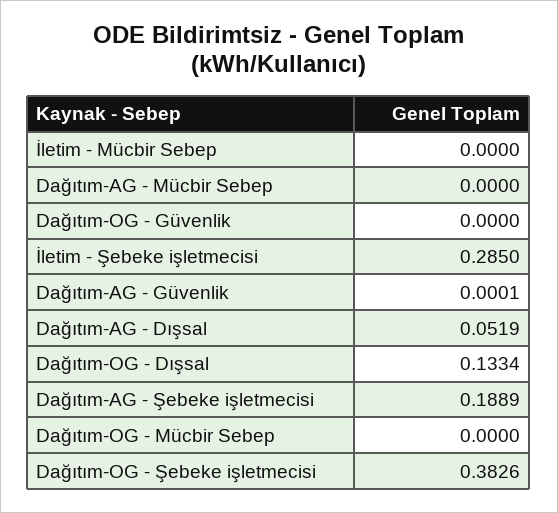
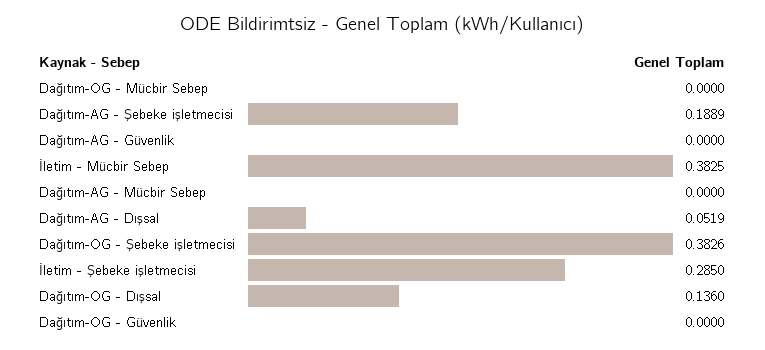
İletim - Mücbir Sebep: 0 -> 0.3825
Dağıtım-AG - Güvenlik: 0.0001 -> 0
Dağıtım-OG - Dışsal: 0.1334 -> 0.136

